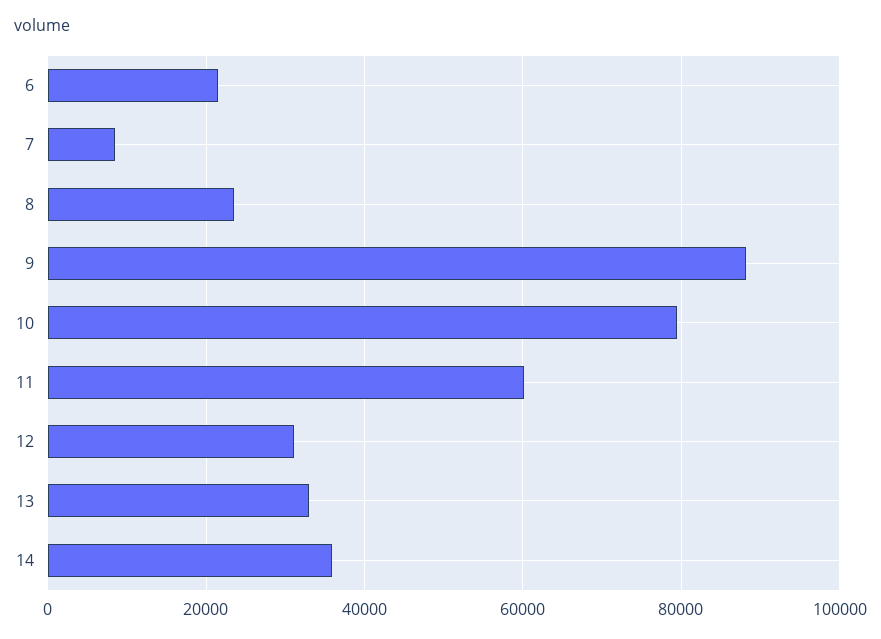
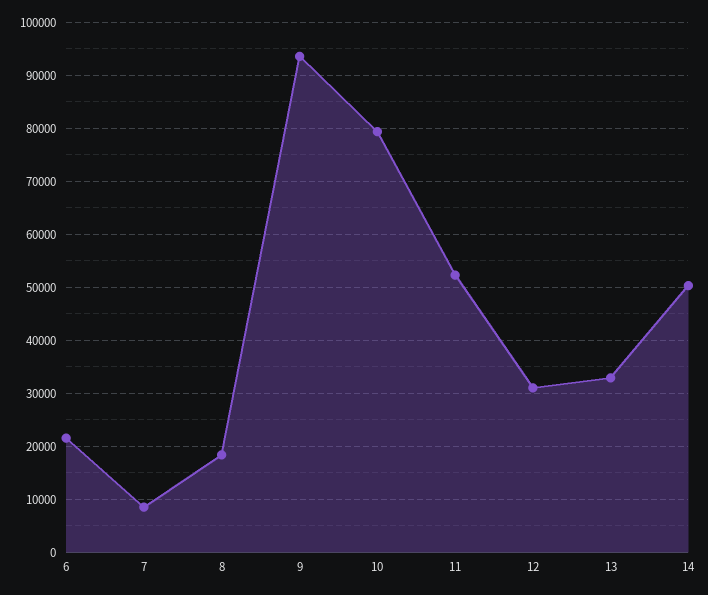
8: 24000 -> 18000
9: 88000 -> 94000
11: 60000 -> 52000
14: 36000 -> 50000

